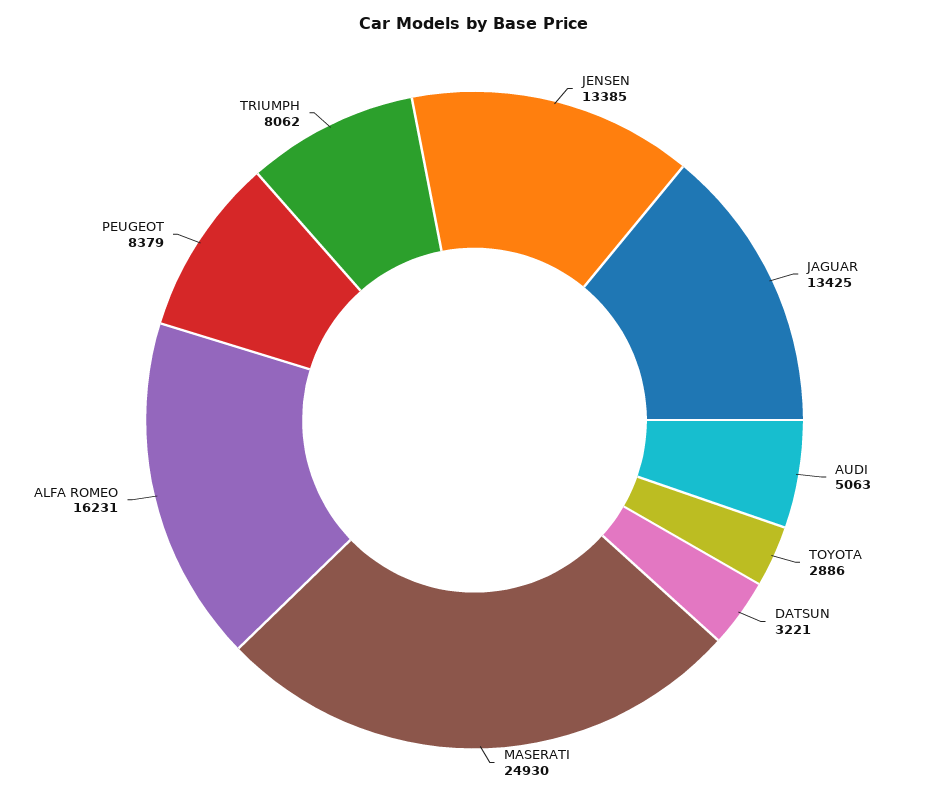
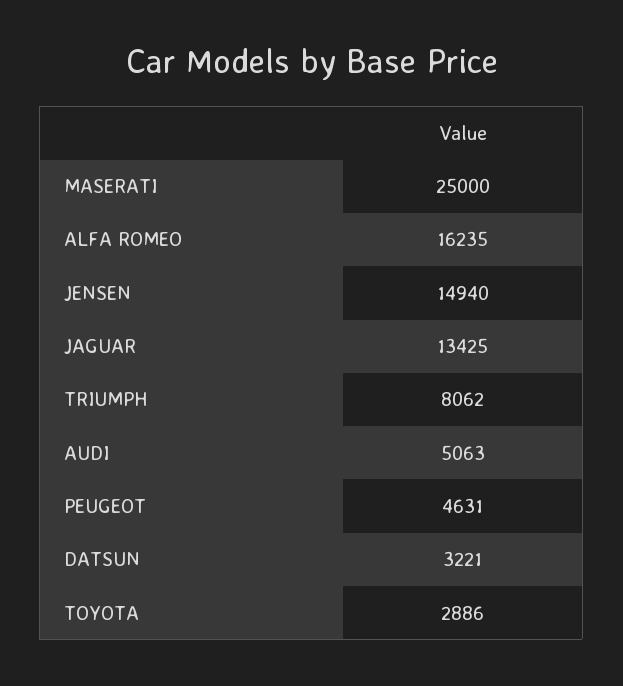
JENSEN: 13385 -> 14940
MASERATI: 24930 -> 25000
ALFA ROMEO: 16231 -> 16235
PEUGEOT: 8379 -> 4631

